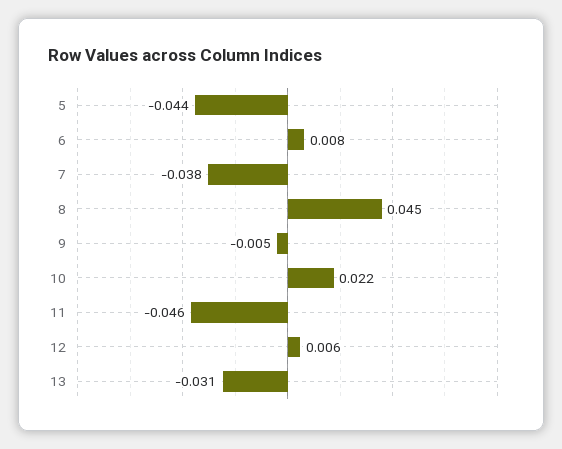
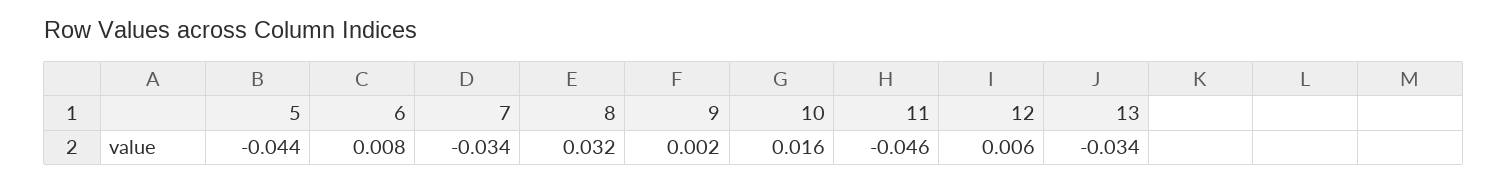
7: -0.038 -> -0.034
8: 0.045 -> 0.032
9: -0.005 -> 0.002
10: 0.022 -> 0.016
13: -0.031 -> -0.034

